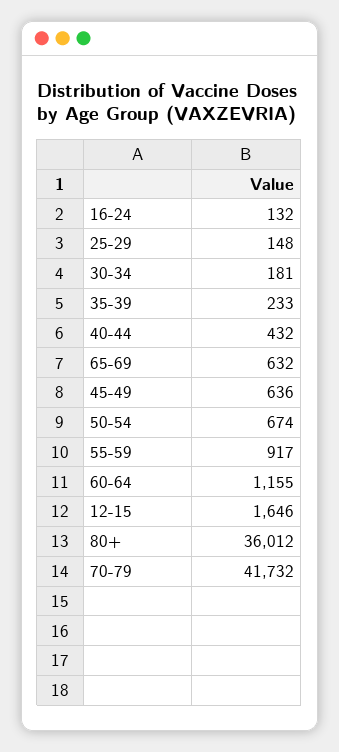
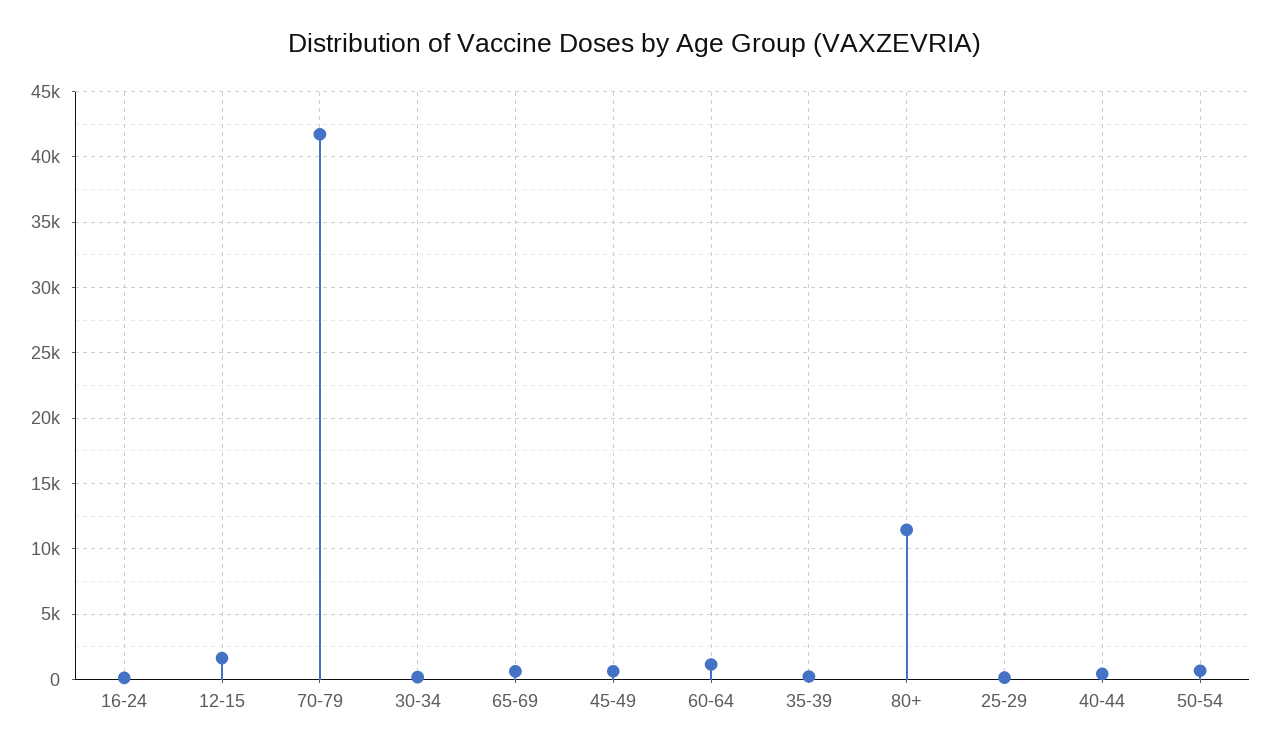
55-59: 917 -> none
80+: 36012 -> 11500

